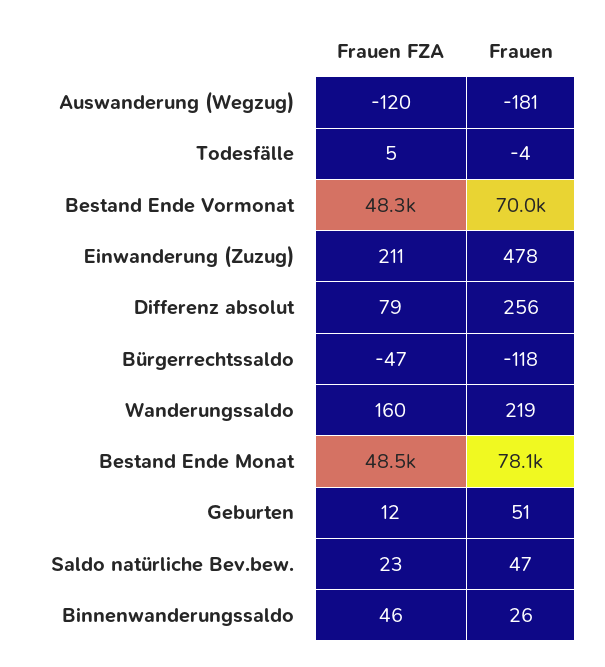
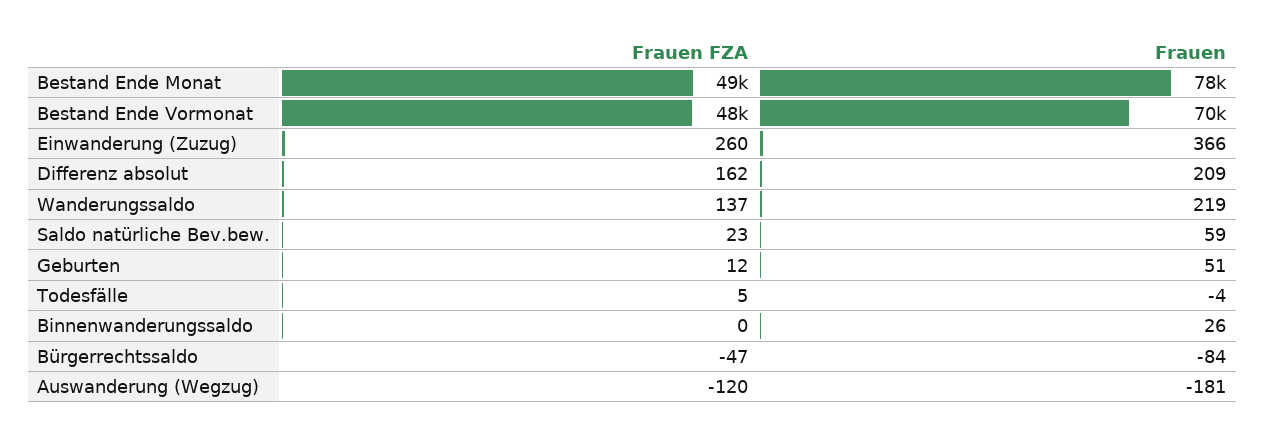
Frauen FZA, Einwanderung (Zuzug): 211 -> 260
Frauen, Einwanderung (Zuzug): 478 -> 366
Frauen FZA, Differenz absolut: 79 -> 162
Frauen, Differenz absolut: 256 -> 209
Frauen, Bürgerrechtssaldo: -118 -> -84
Frauen FZA, Wanderungssaldo: 160 -> 137
Frauen, Saldo natürliche Bev.bew.: 47 -> 59
Frauen FZA, Binnenwanderungssaldo: 46 -> 0

